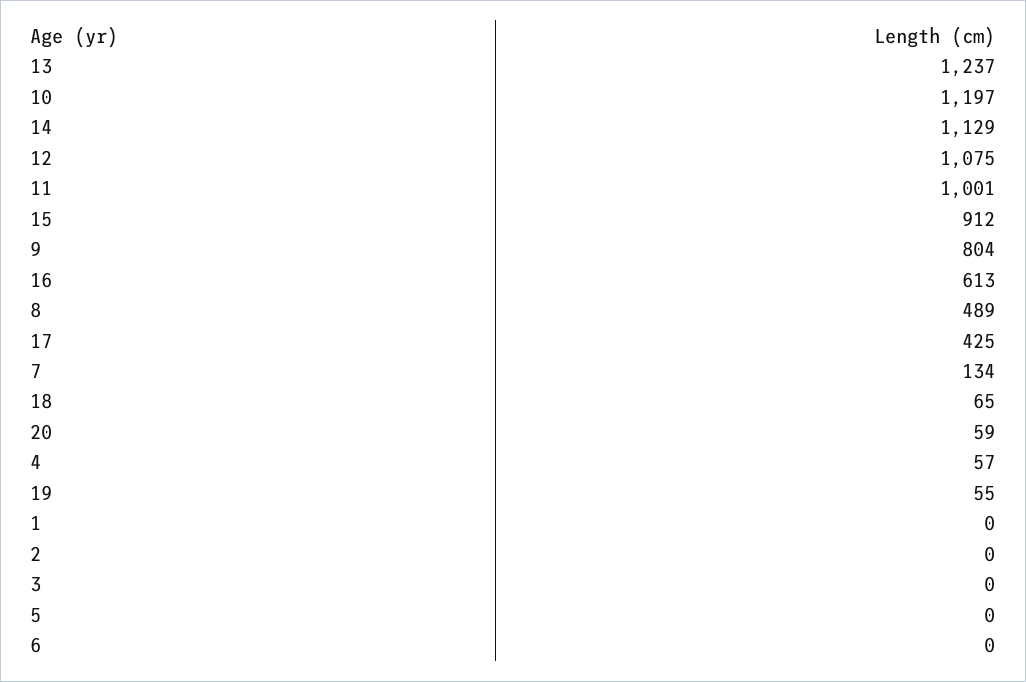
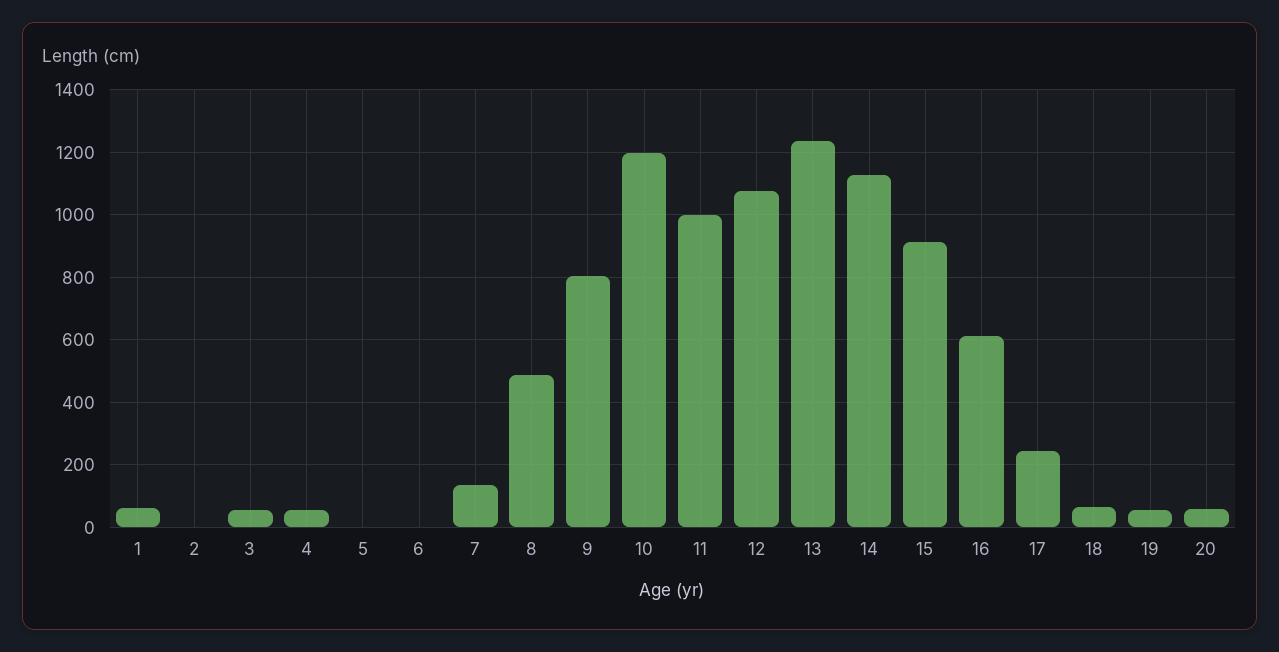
17: 425 -> 240
1: 0 -> 60
3: 0 -> 60

